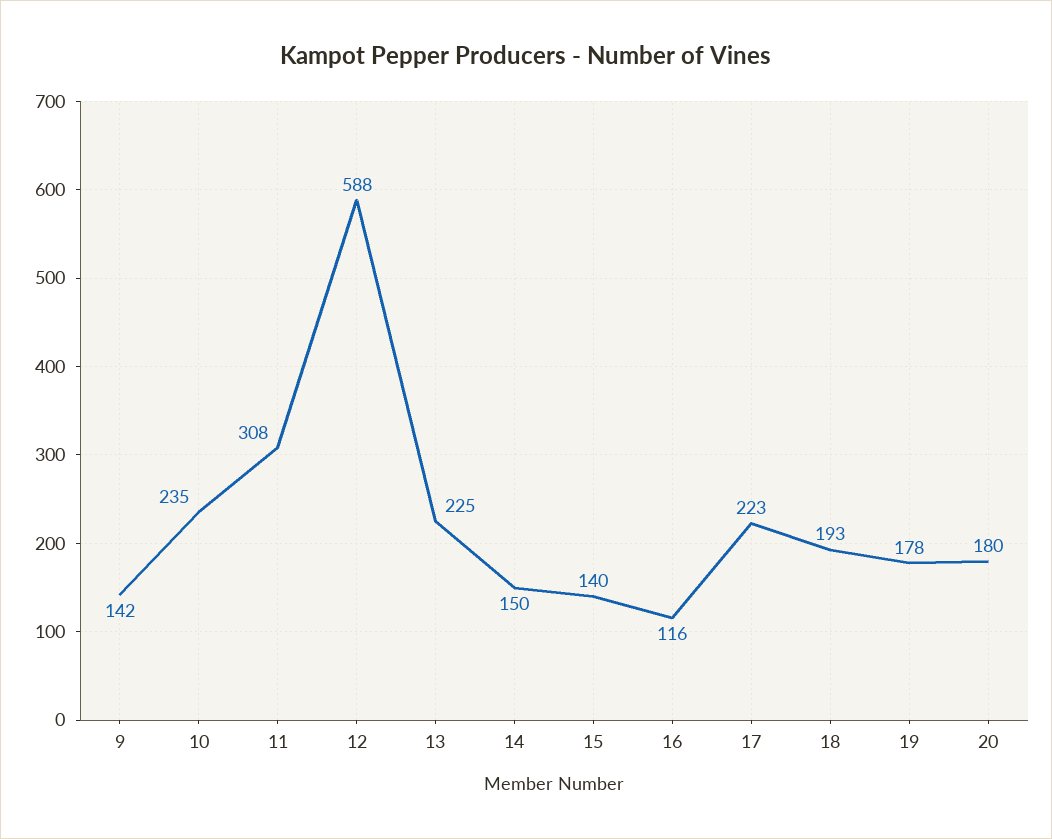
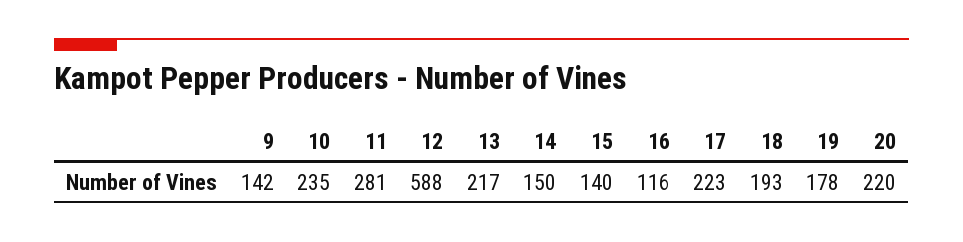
11: 308 -> 281
13: 225 -> 217
20: 180 -> 220

